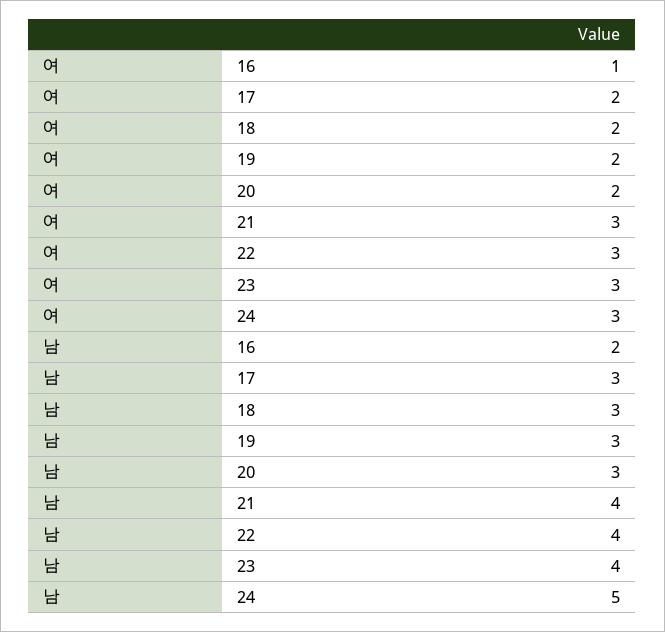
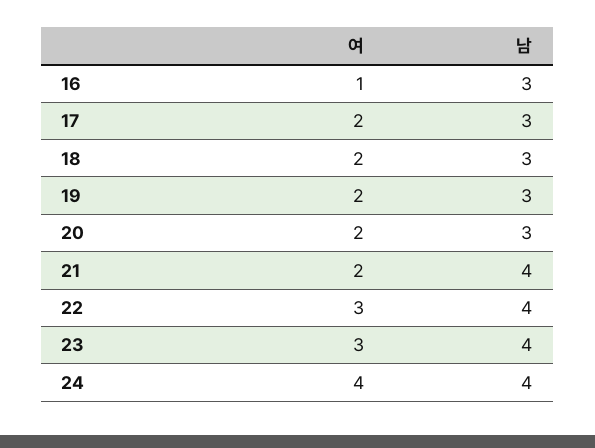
여, 21: 3 -> 2
여, 24: 3 -> 4
남, 16: 2 -> 3
남, 24: 5 -> 4

